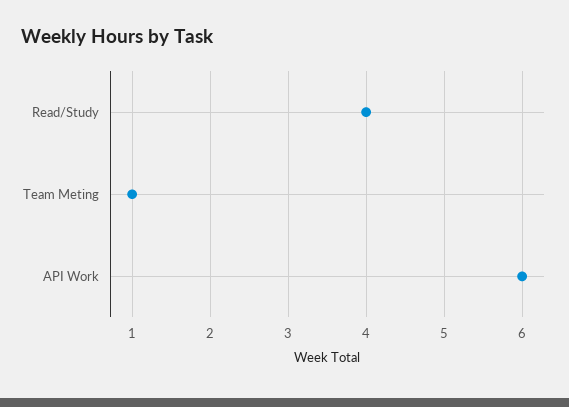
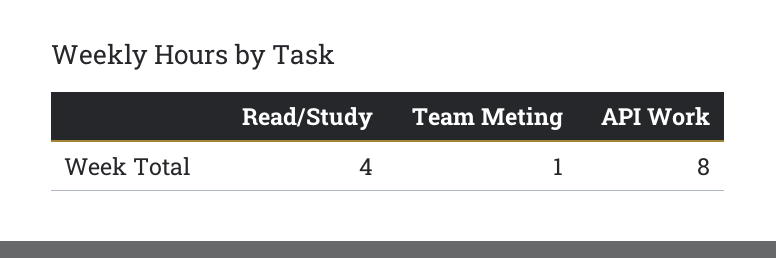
API Work: 6 -> 8

